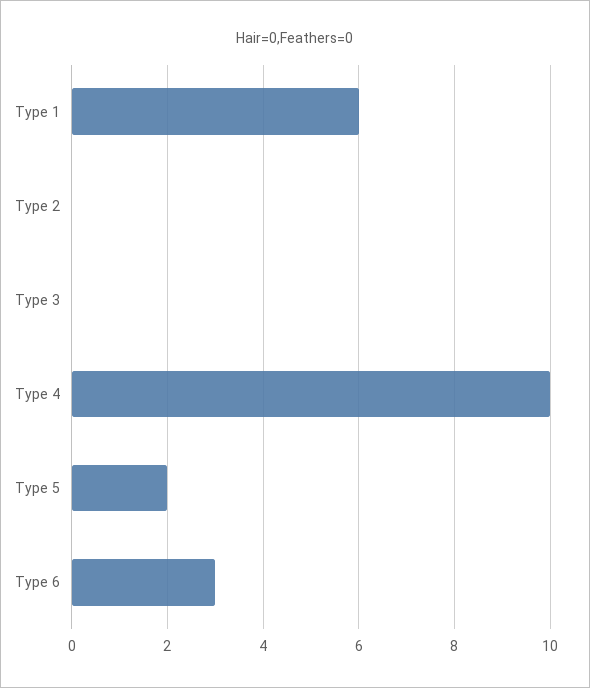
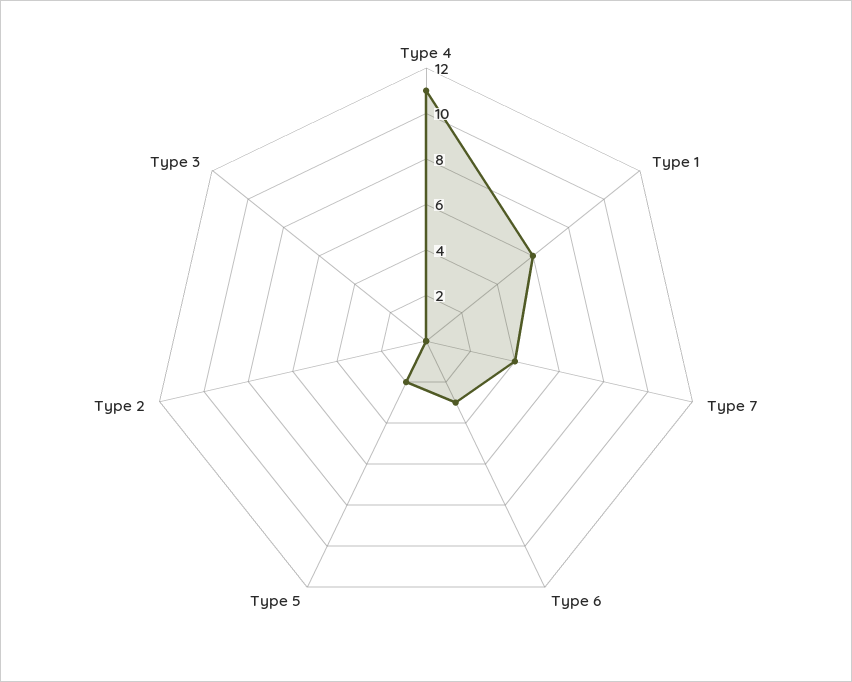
Type 4: 10 -> 11
Type 7: none -> 4

